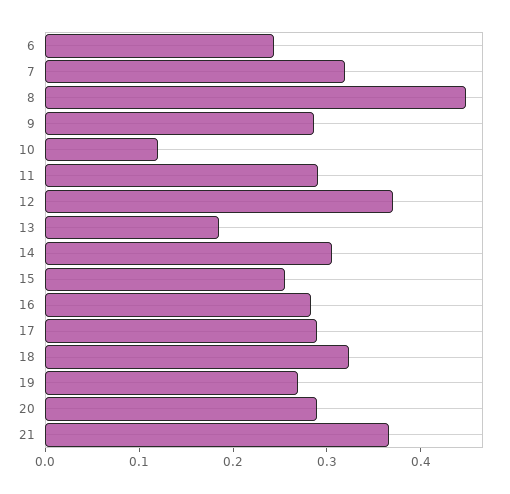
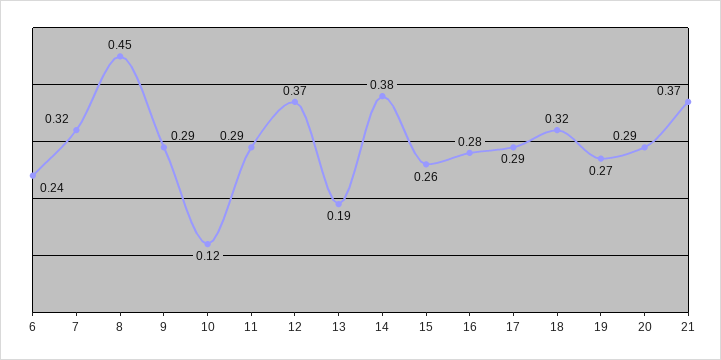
14: 0.3 -> 0.38

